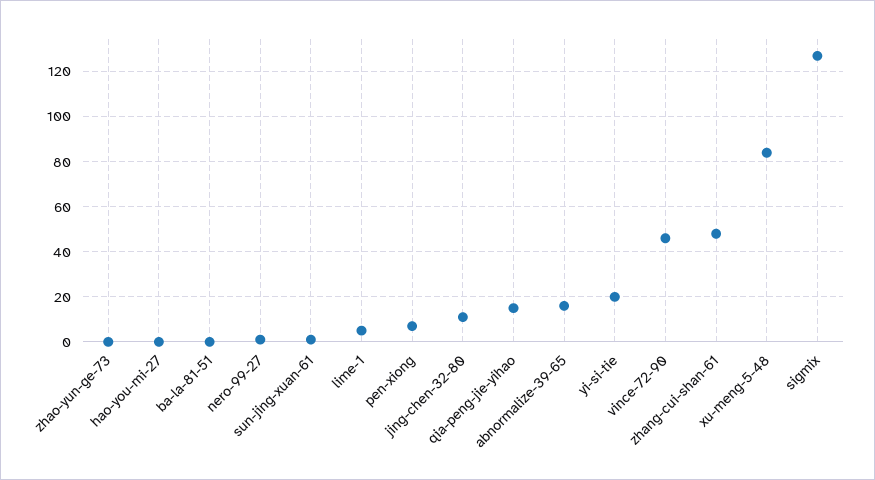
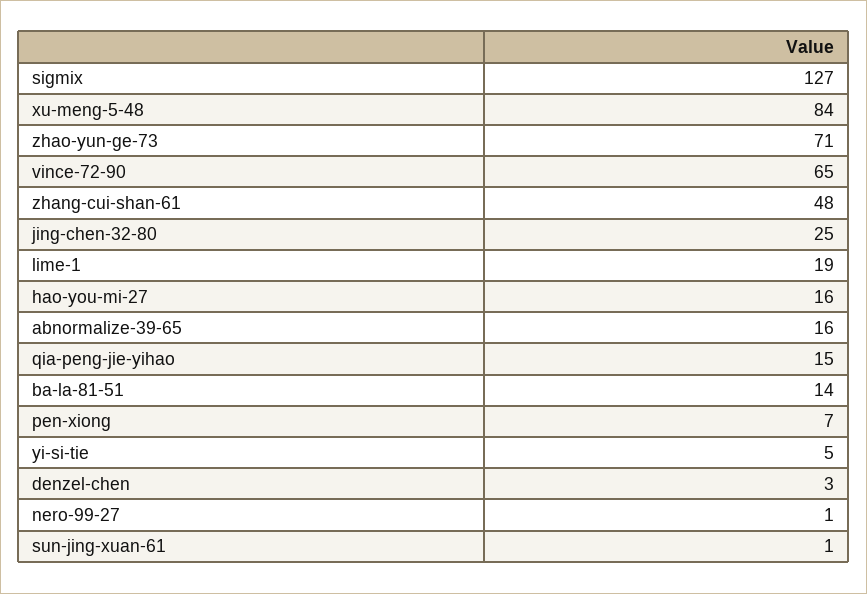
zhao-yun-ge-73: 0 -> 71
hao-you-mi-27: 0 -> 16
ba-la-81-51: 0 -> 14
lime-1: 5 -> 19
jing-chen-32-80: 10 -> 25
yi-si-tie: 20 -> 5
vince-72-90: 45 -> 65
denzel-chen: none -> 3

